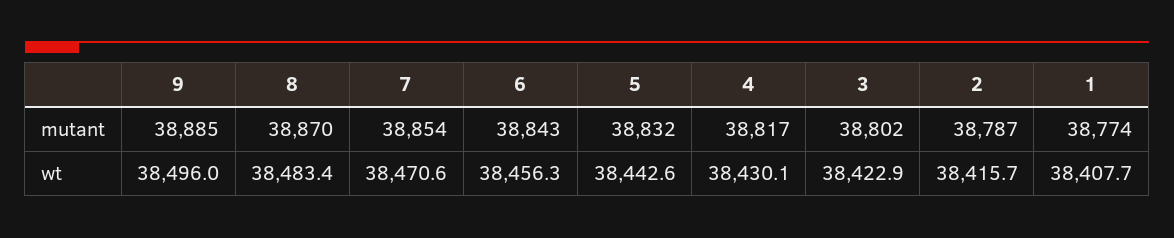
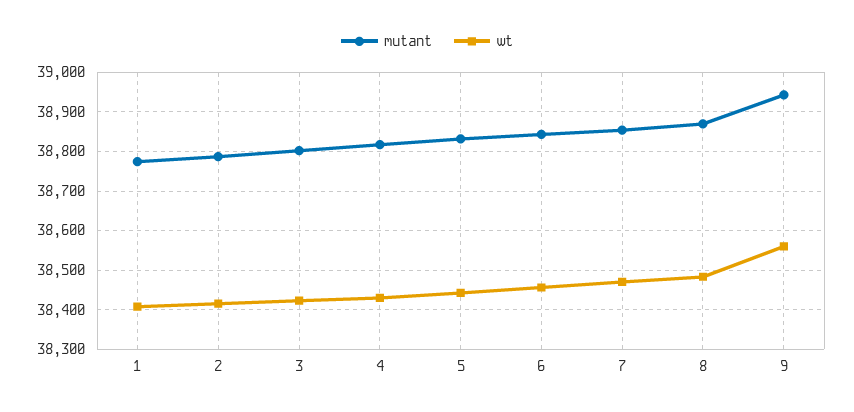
mutant, 9: 38885 -> 38940
wt, 9: 38496 -> 38560

